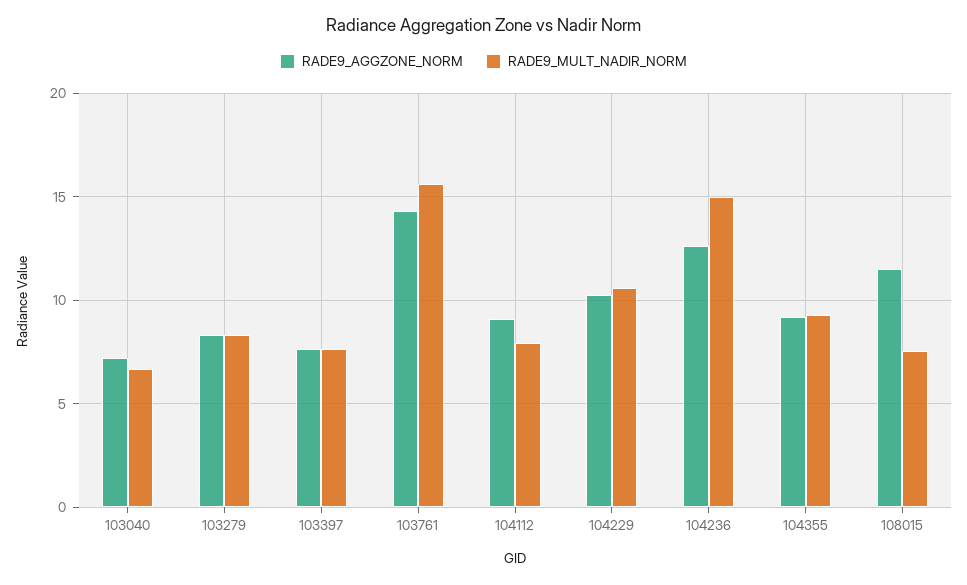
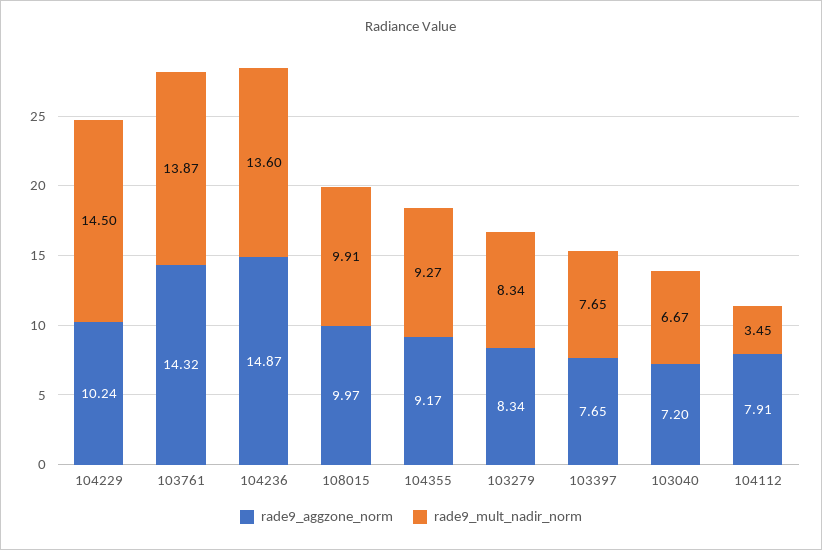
RADE9_MULT_NADIR_NORM, 103761: 15.5 -> 13.87
RADE9_AGGZONE_NORM, 104112: 9 -> 7.91
RADE9_MULT_NADIR_NORM, 104112: 8 -> 3.45
RADE9_MULT_NADIR_NORM, 104229: 10.5 -> 14.5
RADE9_AGGZONE_NORM, 104236: 12.5 -> 14.87
RADE9_MULT_NADIR_NORM, 104236: 15 -> 13.6
RADE9_AGGZONE_NORM, 108015: 11.5 -> 9.97
RADE9_MULT_NADIR_NORM, 108015: 7.5 -> 9.91

